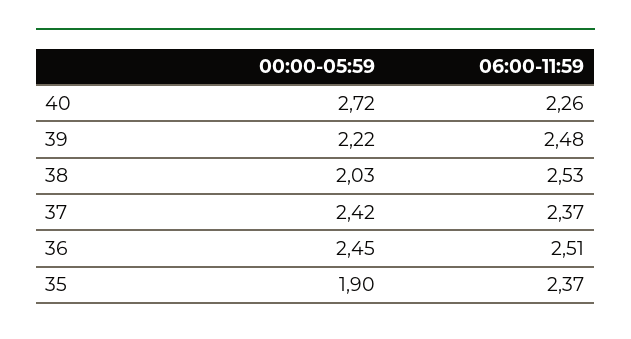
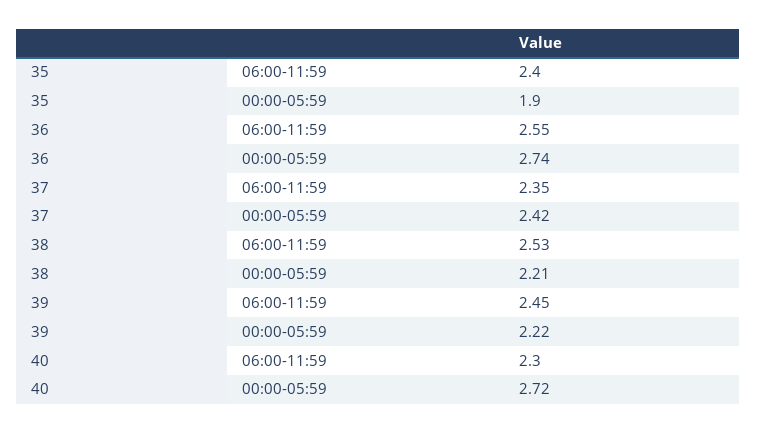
06:00-11:59, 40: 2.26 -> 2.3
06:00-11:59, 39: 2.48 -> 2.45
00:00-05:59, 38: 2.03 -> 2.21
06:00-11:59, 37: 2.37 -> 2.35
00:00-05:59, 36: 2.45 -> 2.74
06:00-11:59, 36: 2.51 -> 2.55
06:00-11:59, 35: 2.37 -> 2.4

